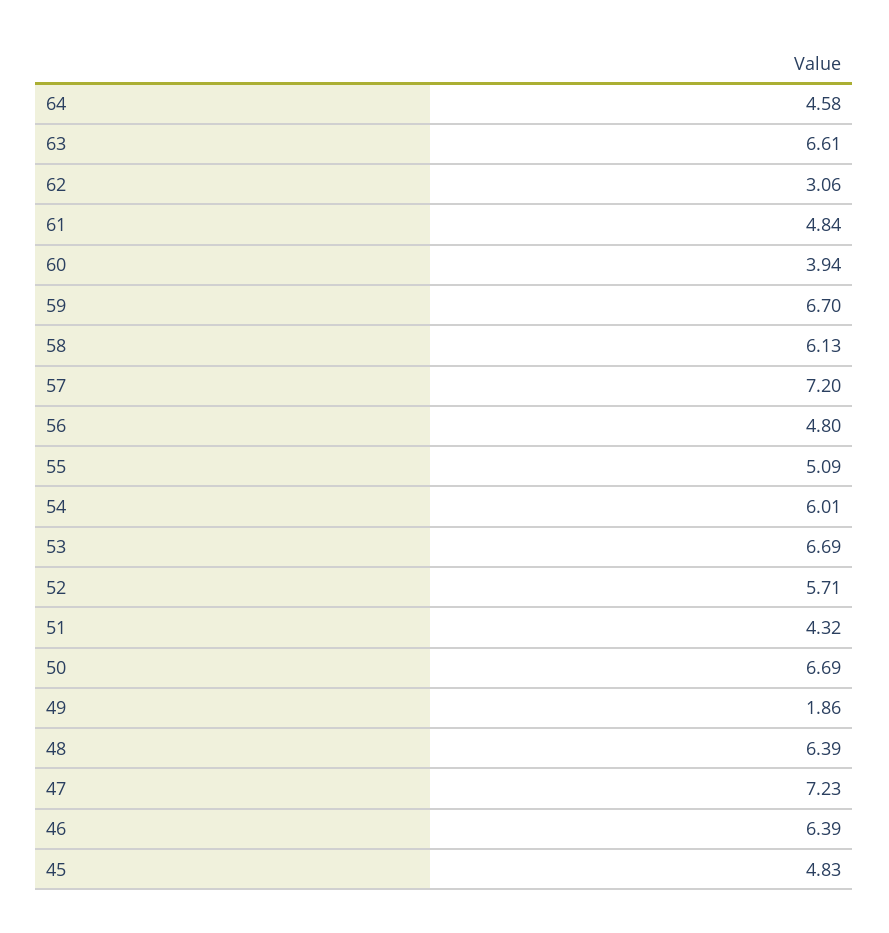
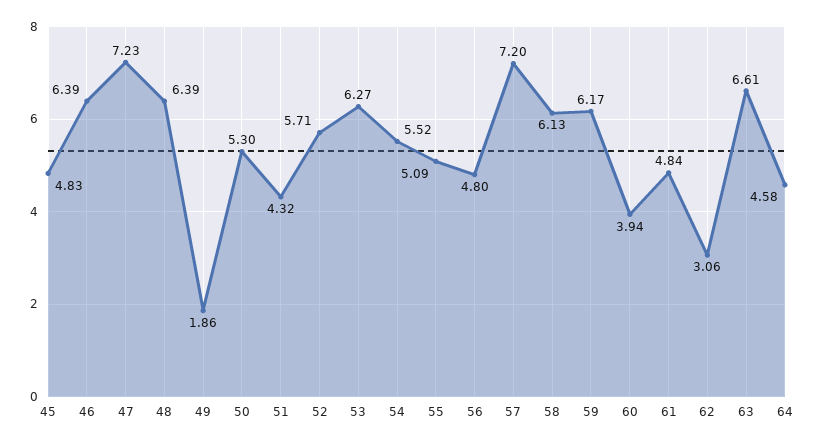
59: 6.7 -> 6.17
54: 6.01 -> 5.52
53: 6.69 -> 6.27
50: 6.69 -> 5.3

